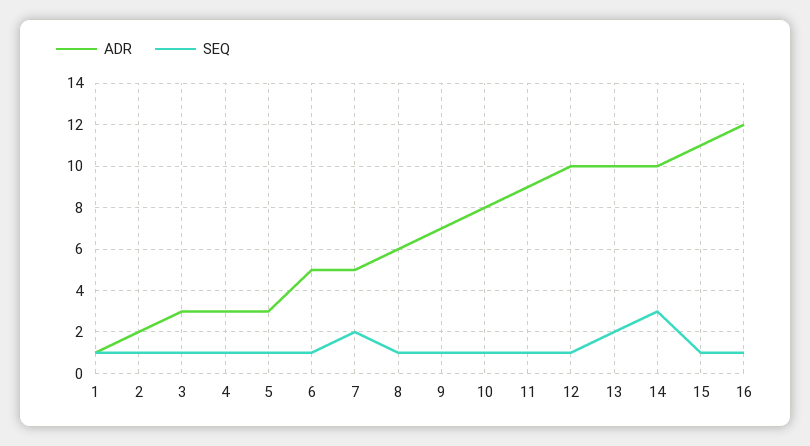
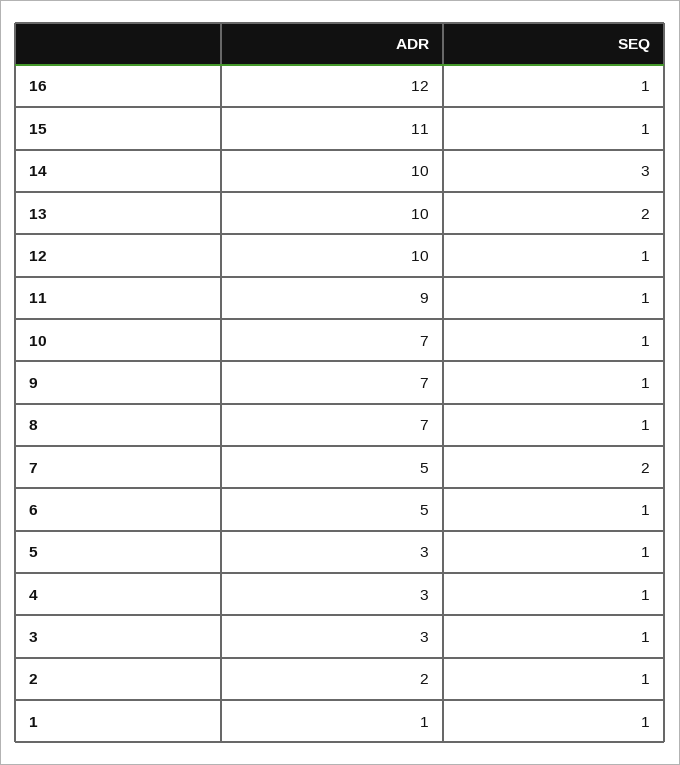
ADR, 8: 6 -> 7
ADR, 10: 8 -> 7

